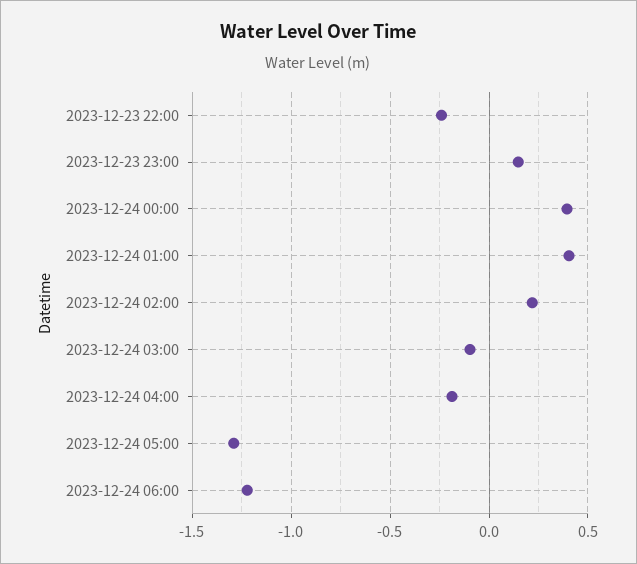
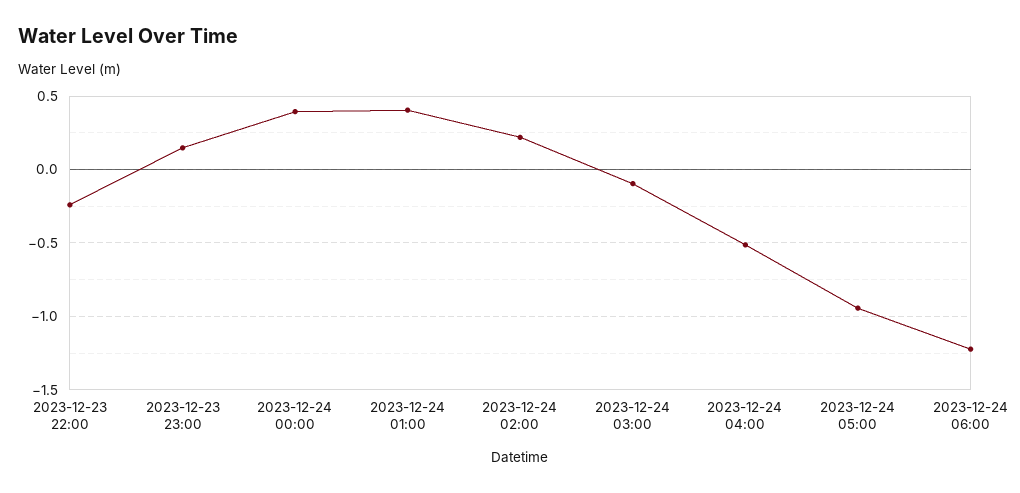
2023-12-24 04:00: -0.2 -> -0.5
2023-12-24 05:00: -1.3 -> -0.95

